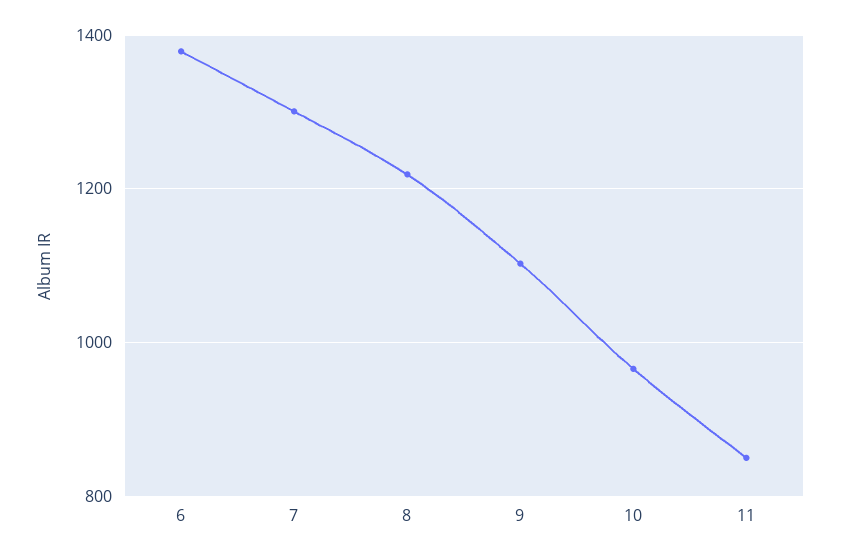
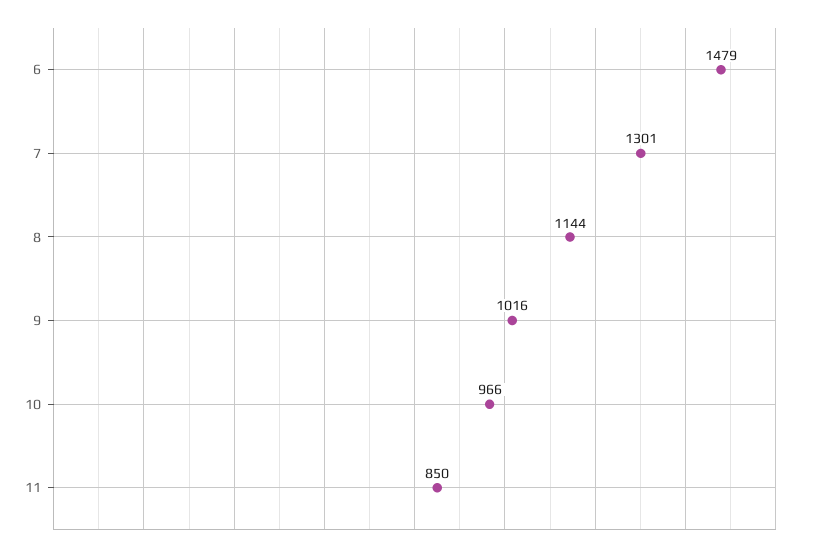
6: 1380 -> 1479
8: 1220 -> 1144
9: 1100 -> 1016

